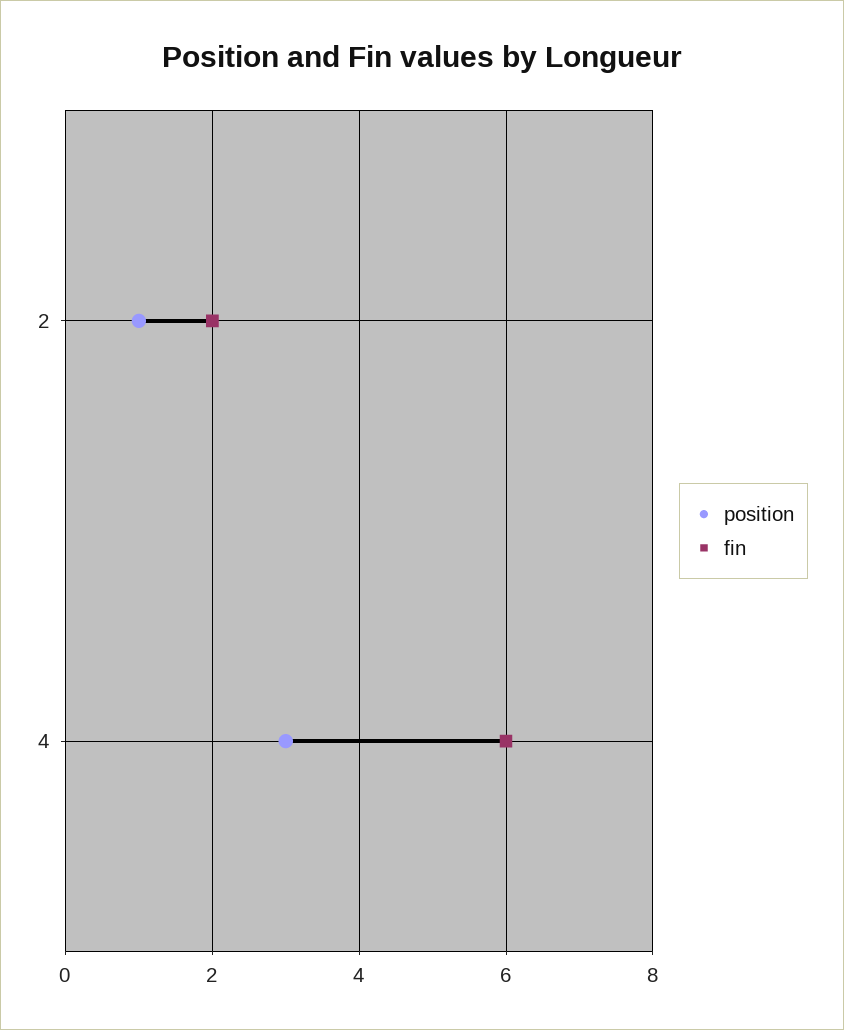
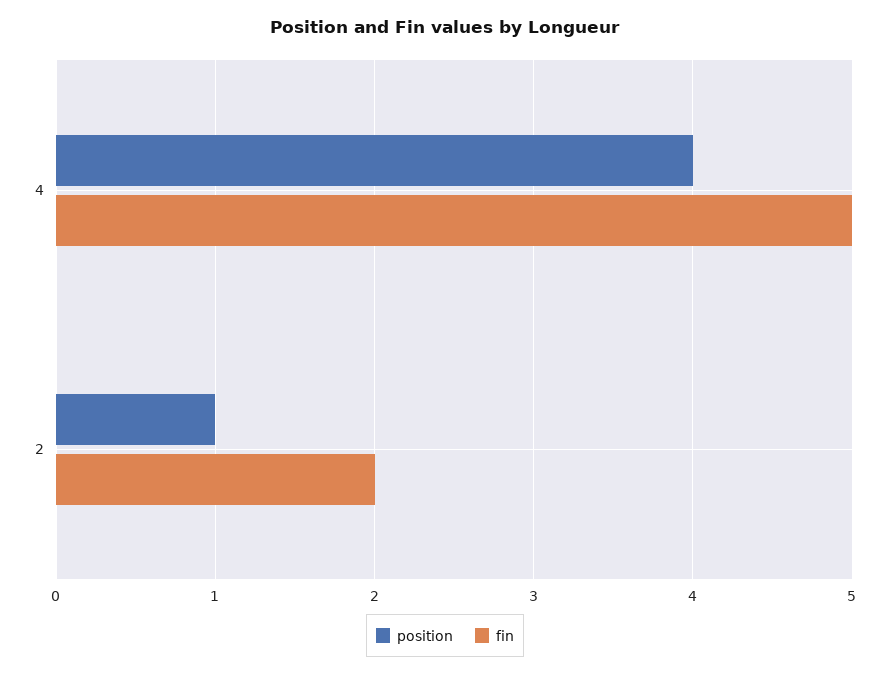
position, 4: 3 -> 4
fin, 4: 6 -> 5

